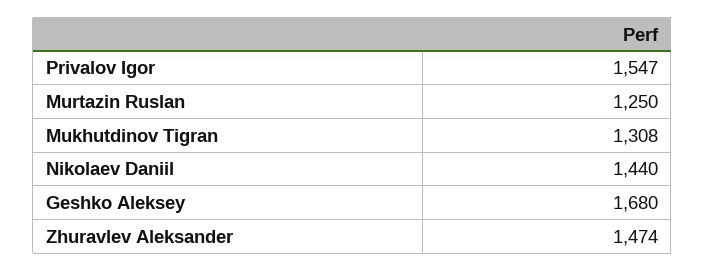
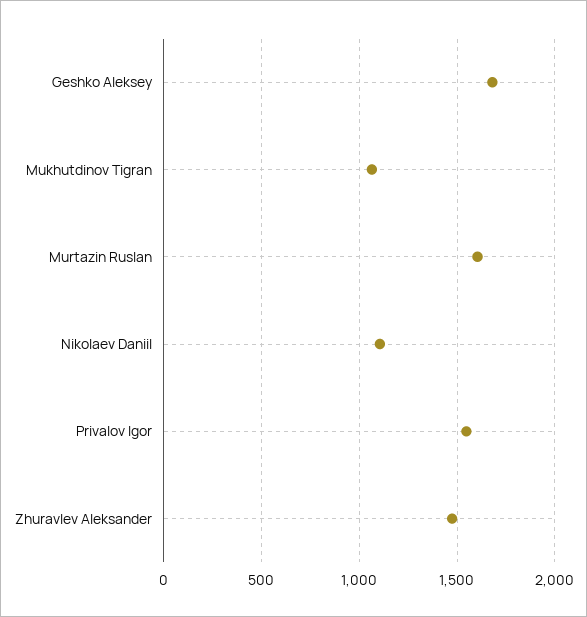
Murtazin Ruslan: 1250 -> 1600
Mukhutdinov Tigran: 1308 -> 1050
Nikolaev Daniil: 1440 -> 1100

